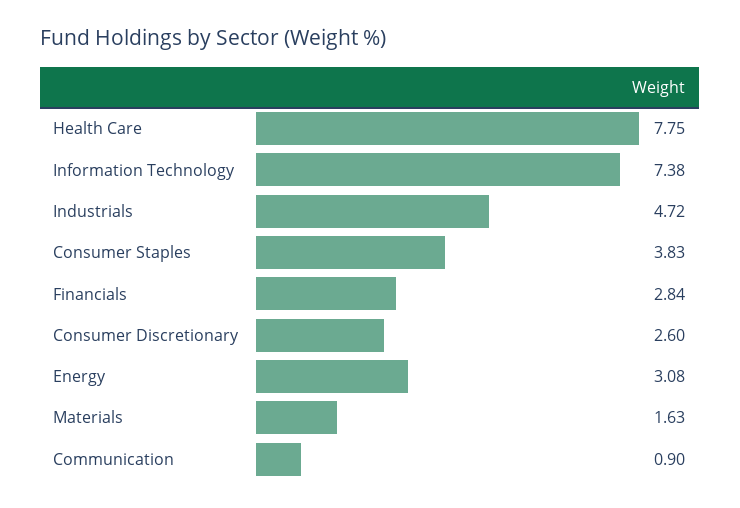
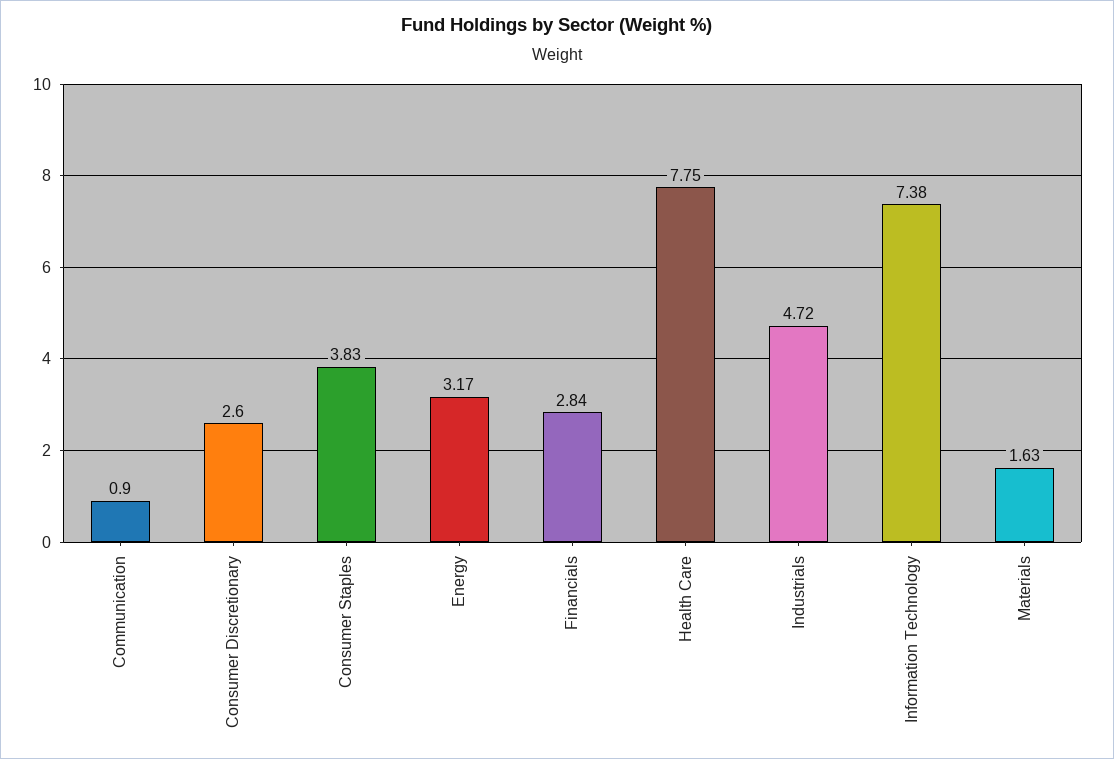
Energy: 3.08 -> 3.17

